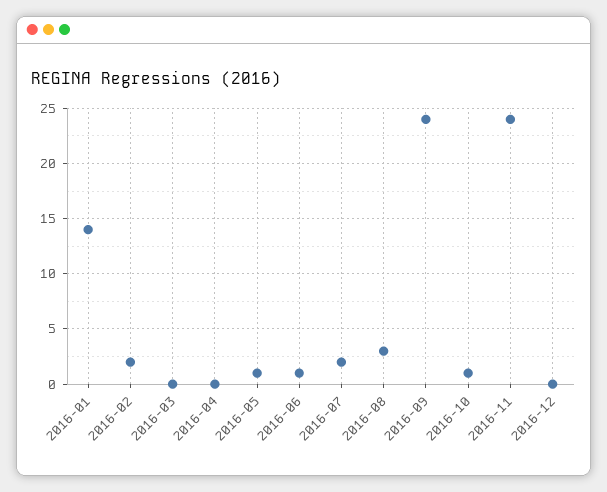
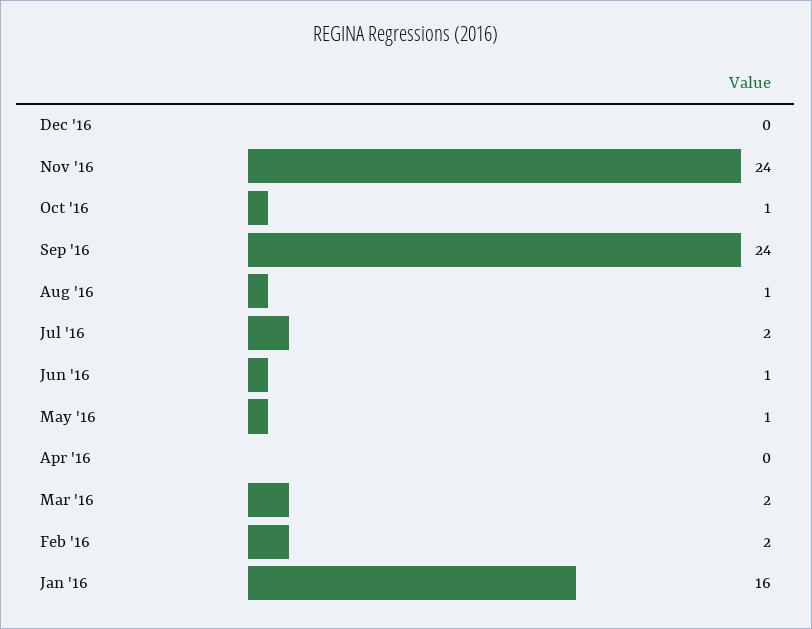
2016-01: 14 -> 16
2016-03: 0 -> 2
2016-08: 3 -> 1

